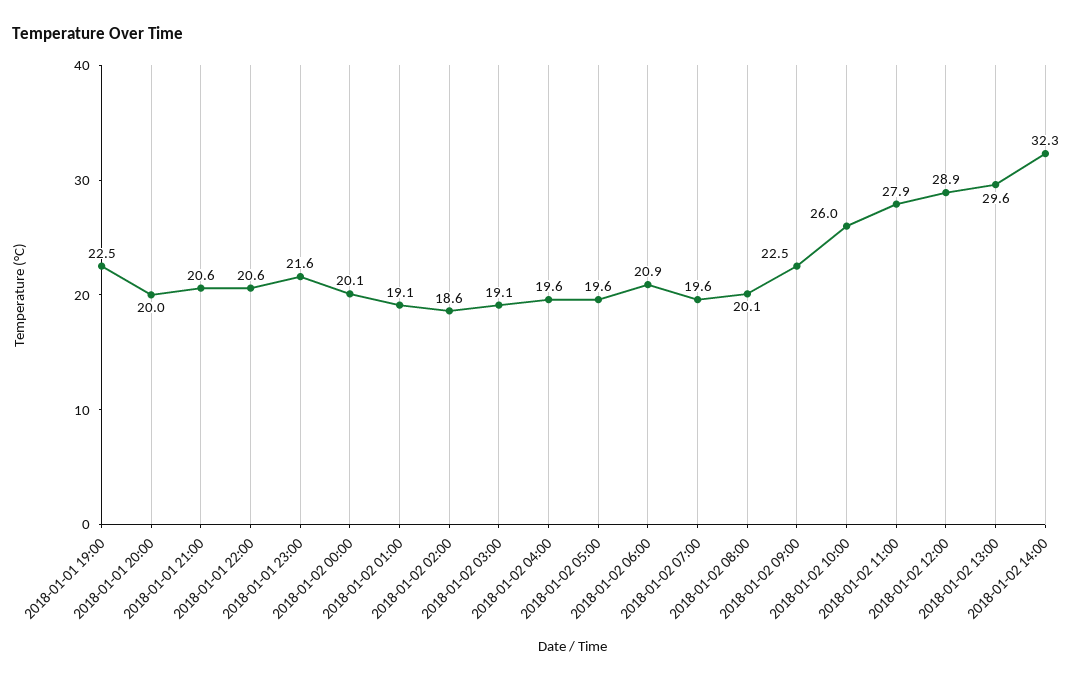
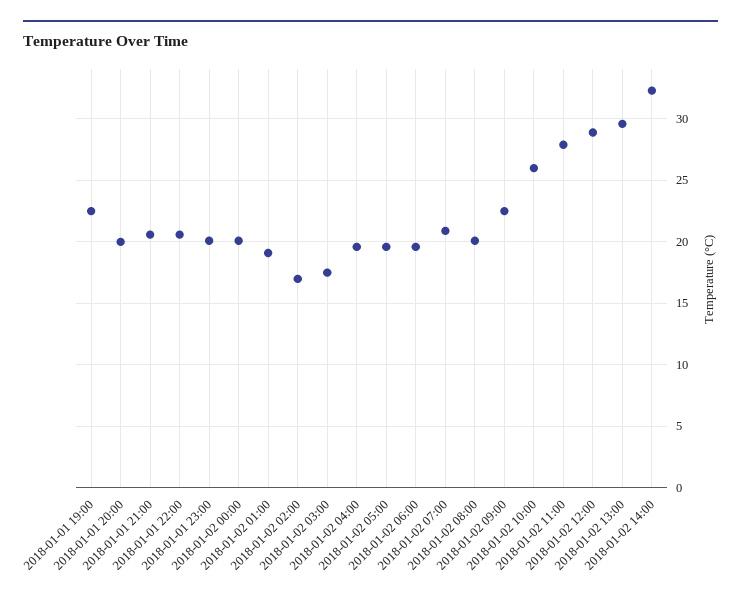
2018-01-01 23:00: 21.6 -> 20
2018-01-02 02:00: 18.6 -> 17
2018-01-02 03:00: 19.1 -> 17.5
2018-01-02 06:00: 20.9 -> 19.5
2018-01-02 07:00: 19.6 -> 21

